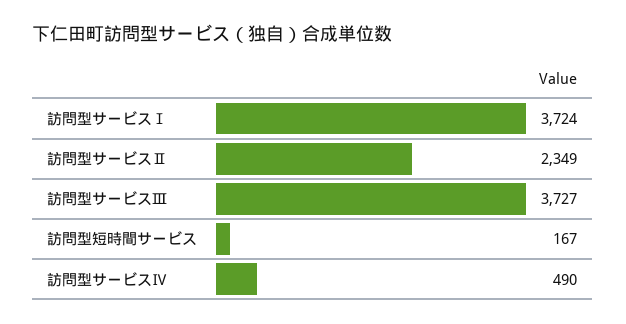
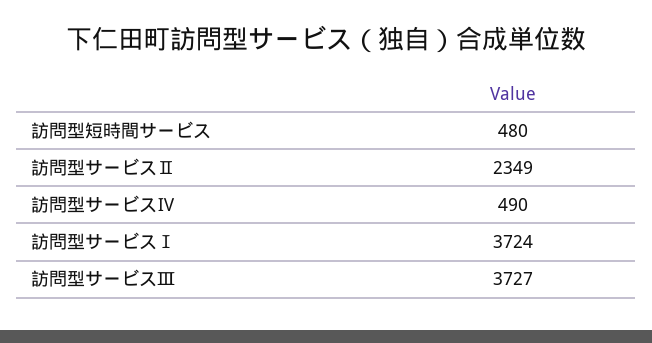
訪問型短時間サービス: 167 -> 480

